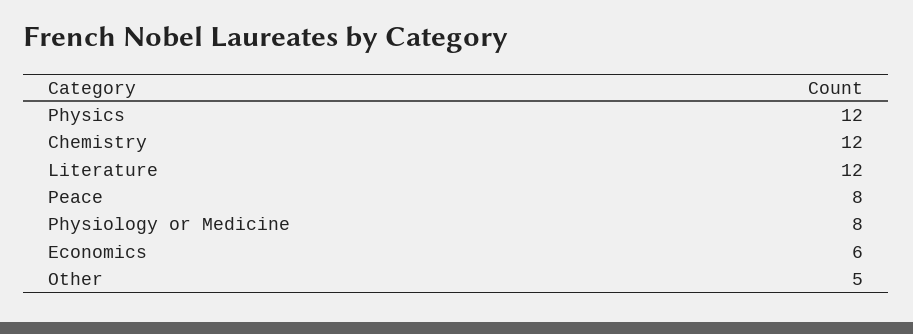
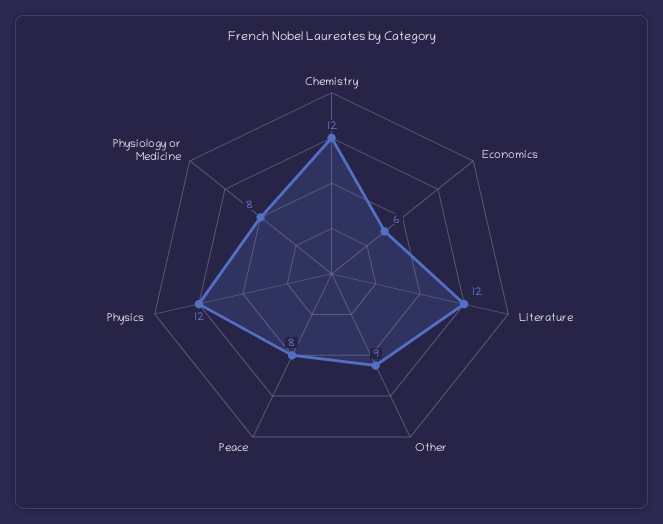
Other: 5 -> 9

